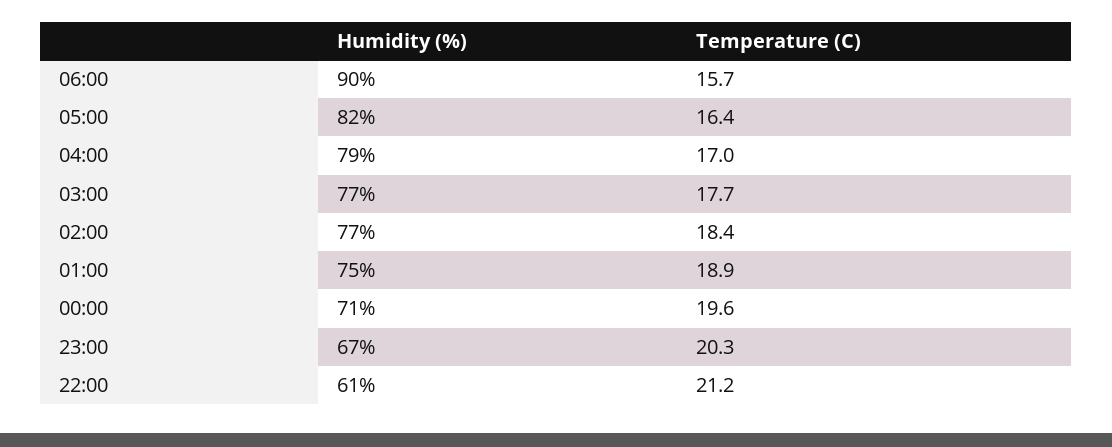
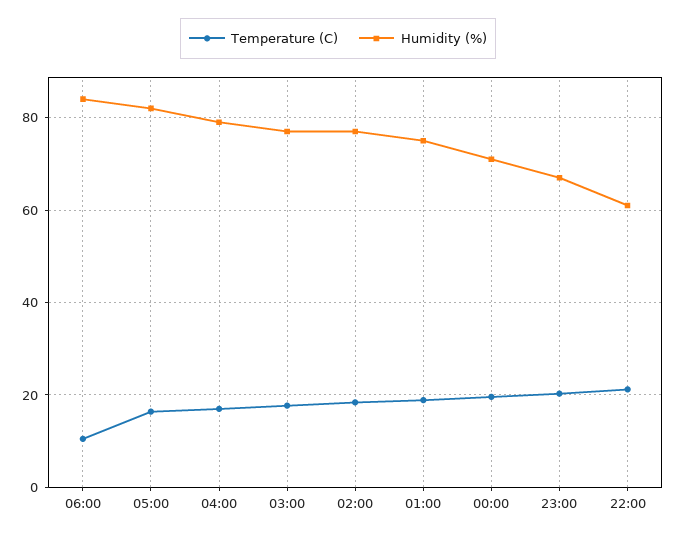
Humidity (%), 06:00: 90 -> 84
Temperature (C), 06:00: 15.7 -> 10

